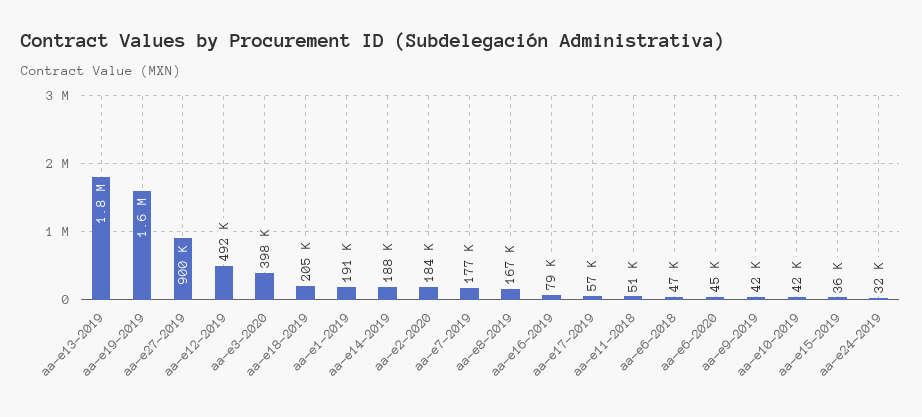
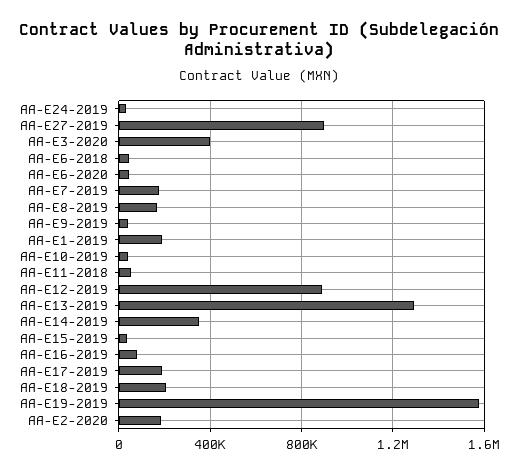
aa-e13-2019: 1800000 -> 1300000
aa-e12-2019: 492000 -> 900000
aa-e14-2019: 188000 -> 350000
aa-e17-2019: 57000 -> 200000

